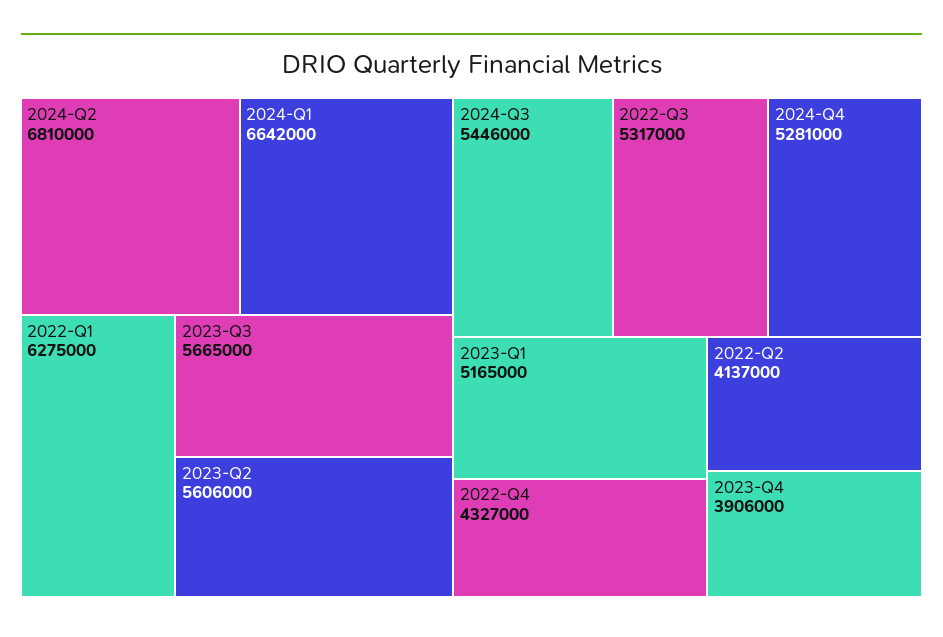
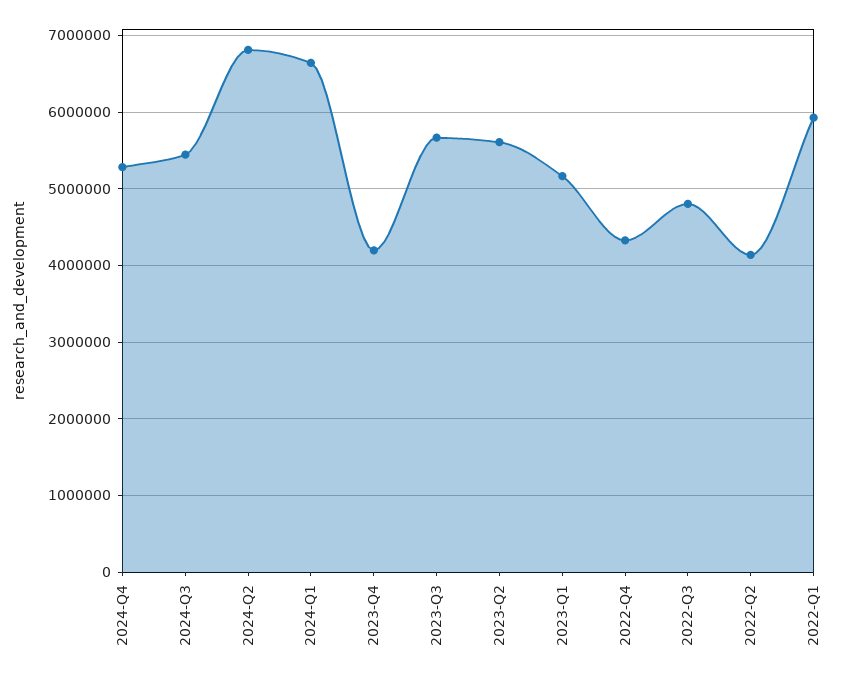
2022-Q1: 6275000 -> 5900000
2022-Q3: 5317000 -> 4800000
2023-Q4: 3906000 -> 4200000

